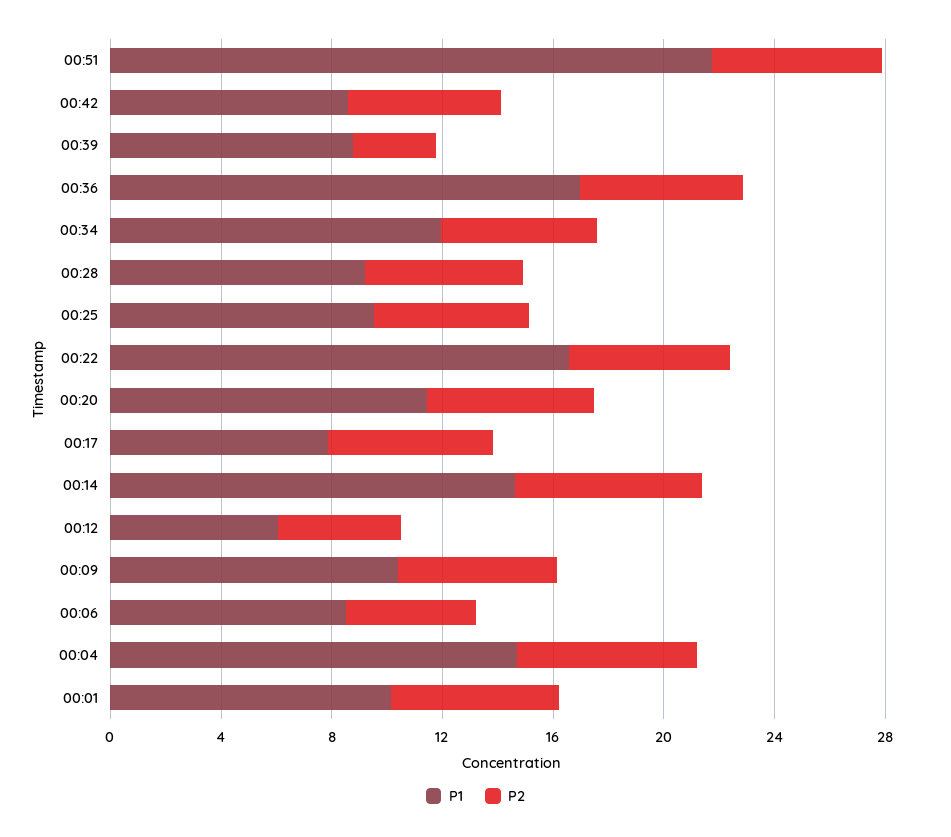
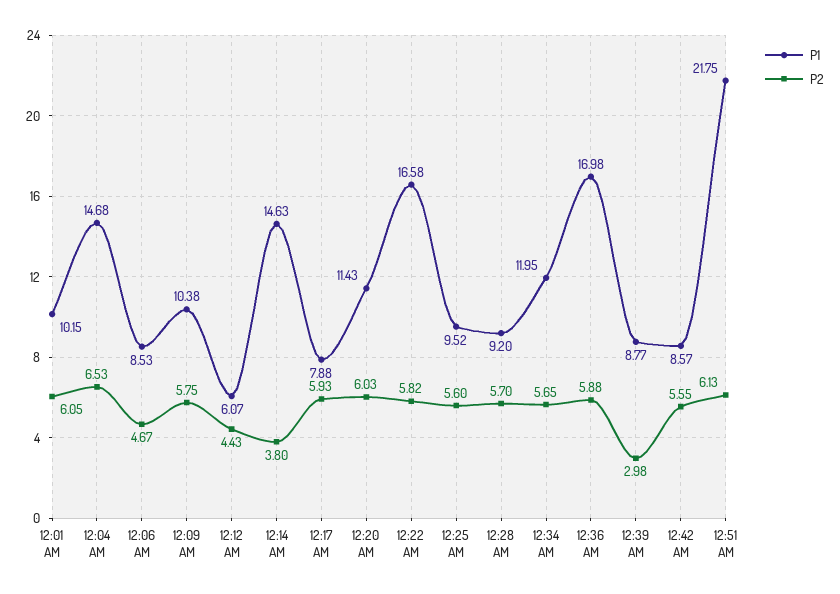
P2, 00:14: 7 -> 3.8

